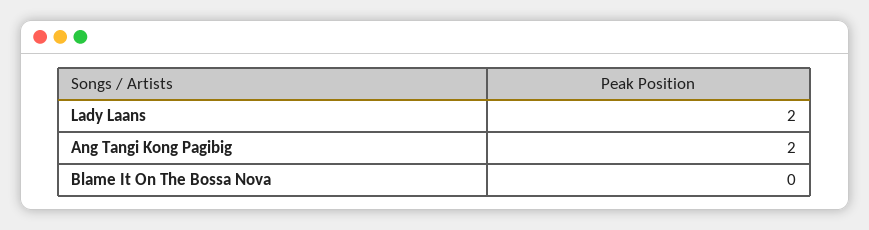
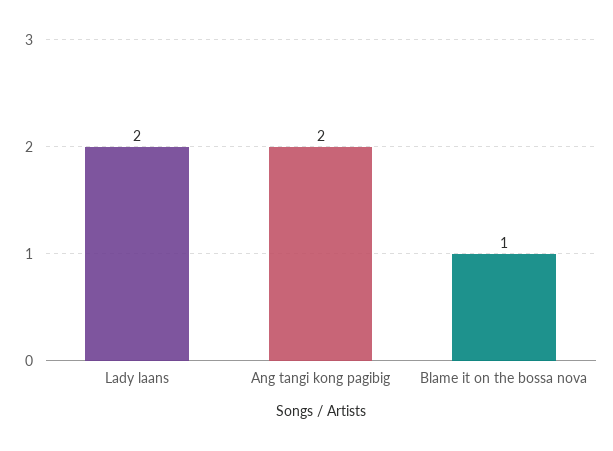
Blame It On The Bossa Nova: 0 -> 1

